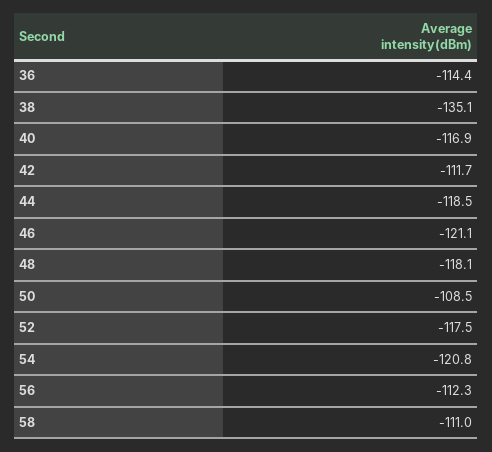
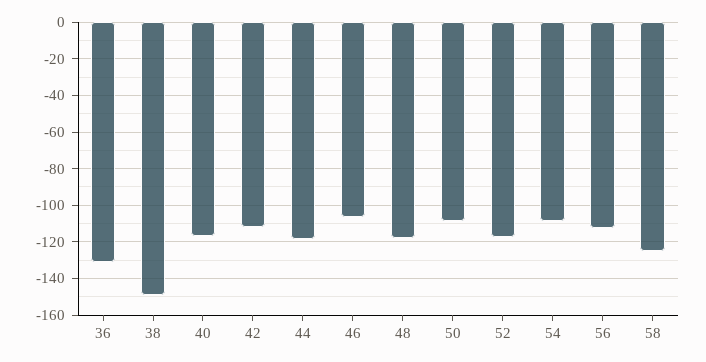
36: -114.4 -> -130
38: -135.1 -> -150
46: -121.1 -> -105
54: -120.8 -> -110
58: -111 -> -125

